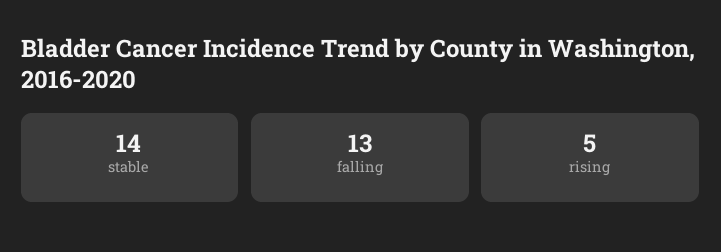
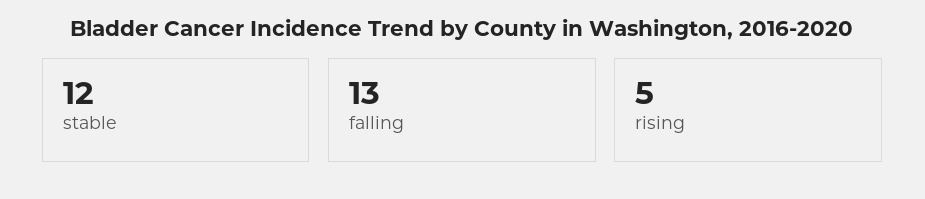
stable: 14 -> 12

